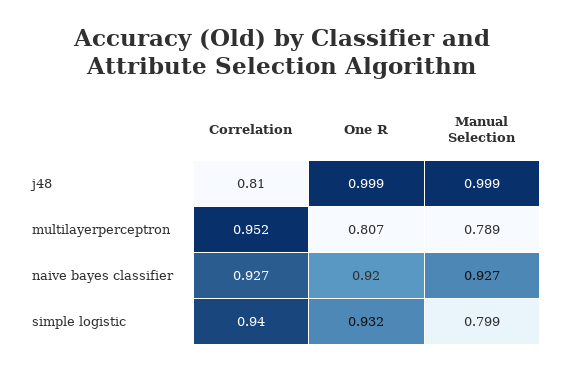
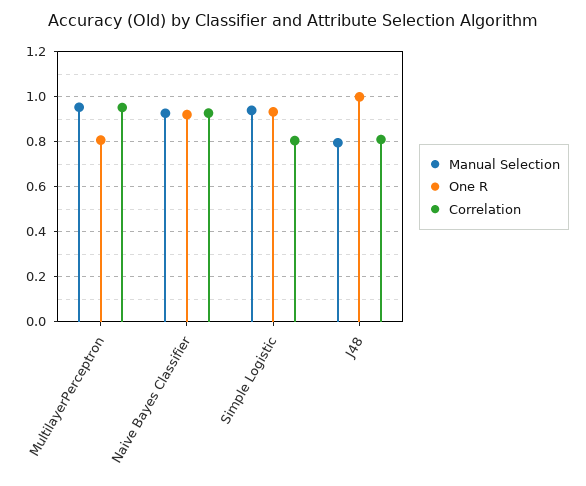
Manual Selection, j48: 0.999 -> 0.8
Manual Selection, multilayerperceptron: 0.789 -> 0.95
Correlation, simple logistic: 0.94 -> 0.8
Manual Selection, simple logistic: 0.799 -> 0.95

